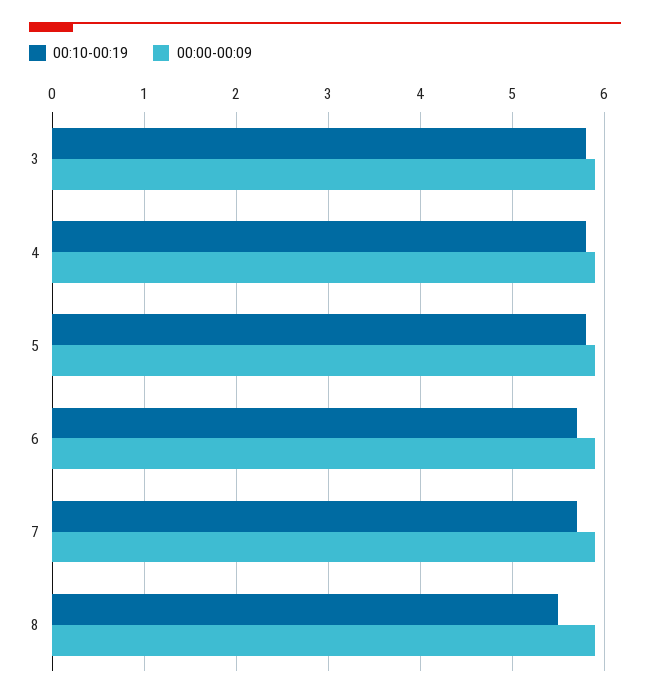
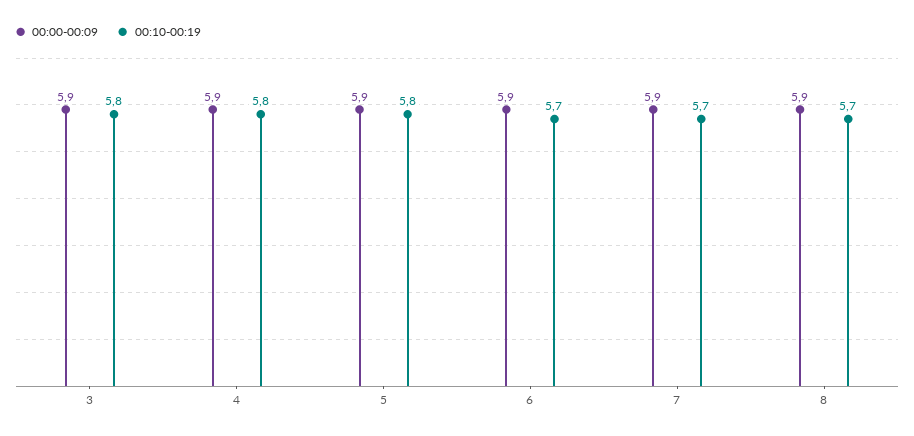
00:10-00:19, 8: 5.5 -> 5.7

